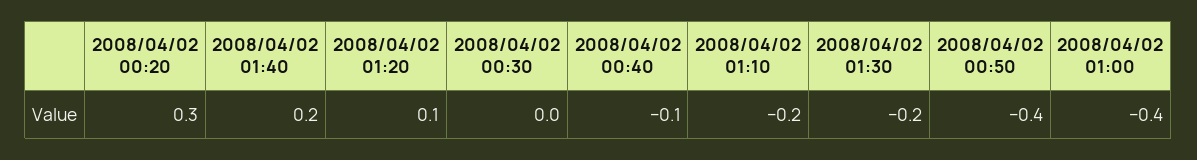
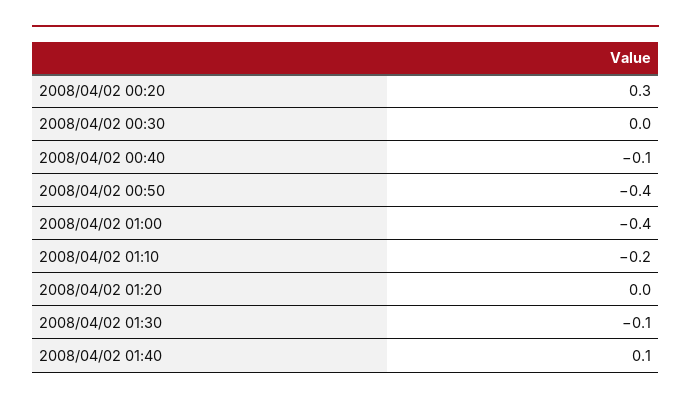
2008/04/02 01:40: 0.2 -> 0.1
2008/04/02 01:20: 0.1 -> 0
2008/04/02 01:30: -0.2 -> -0.1

